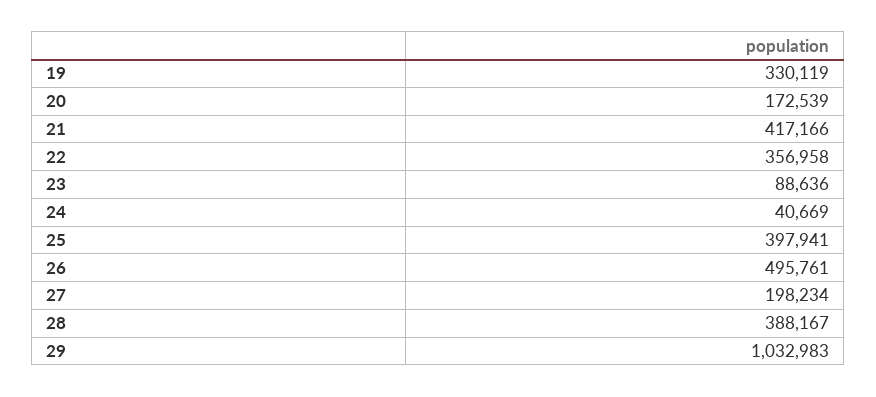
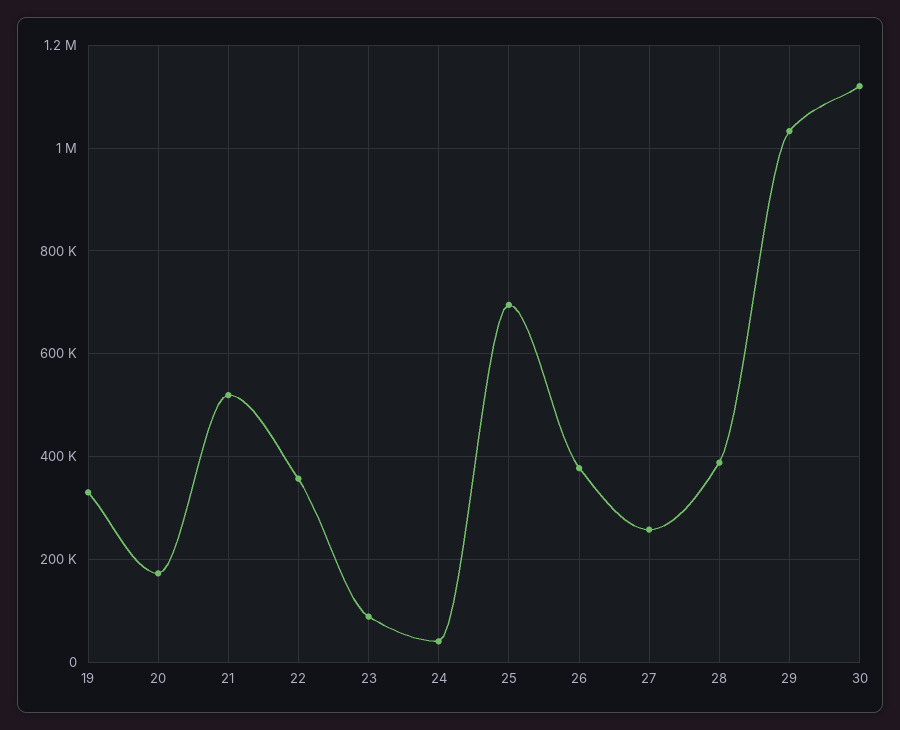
21: 417166 -> 520000
25: 397941 -> 700000
26: 495761 -> 380000
27: 198234 -> 260000
30: none -> 1120000

